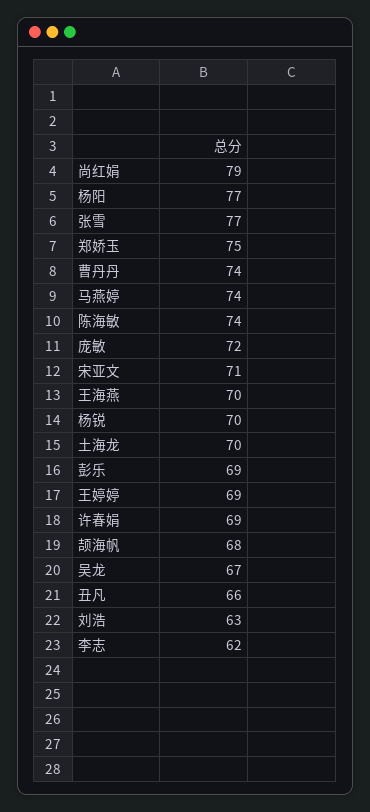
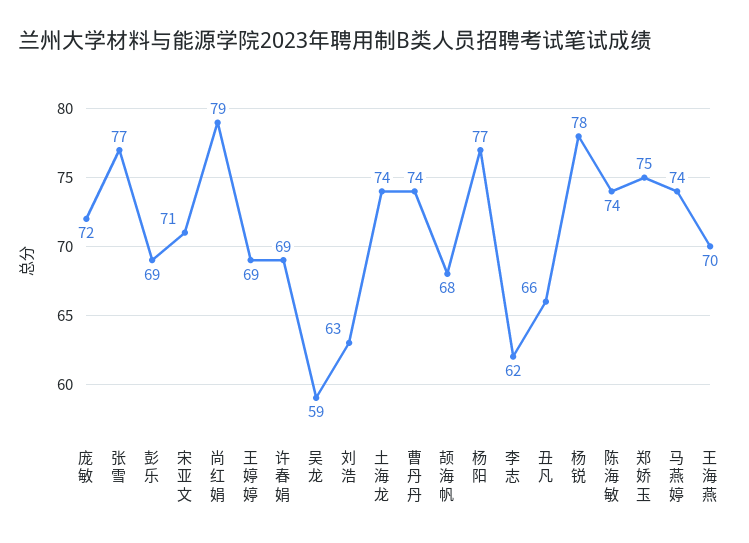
杨锐: 70 -> 78
土海龙: 70 -> 74
吴龙: 67 -> 59

